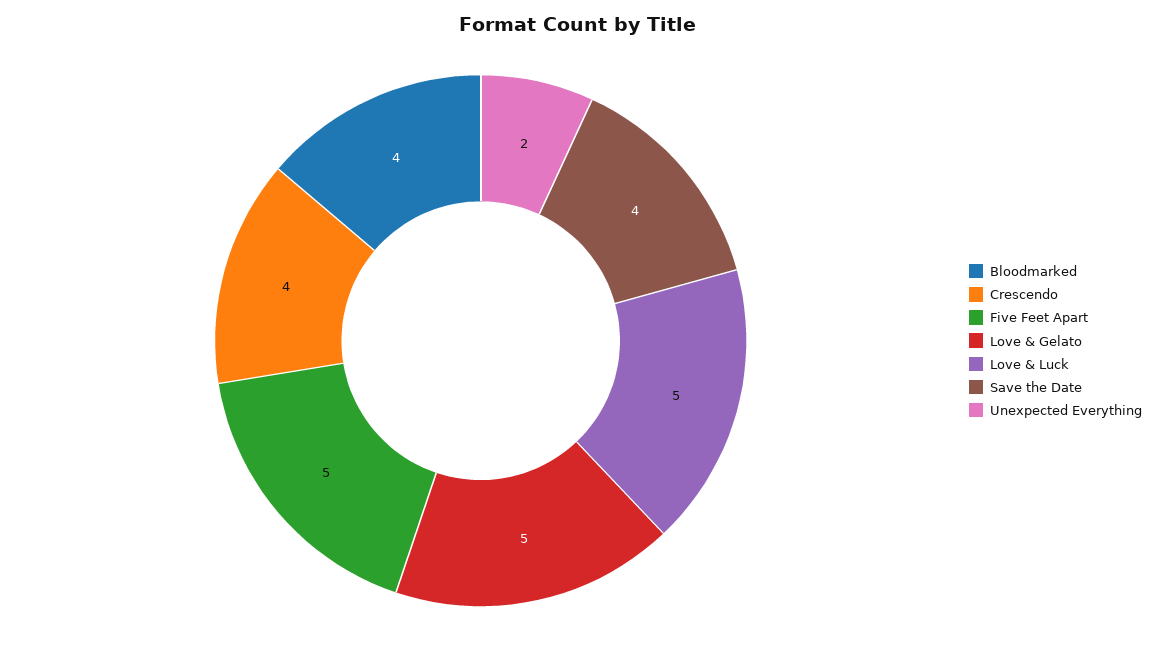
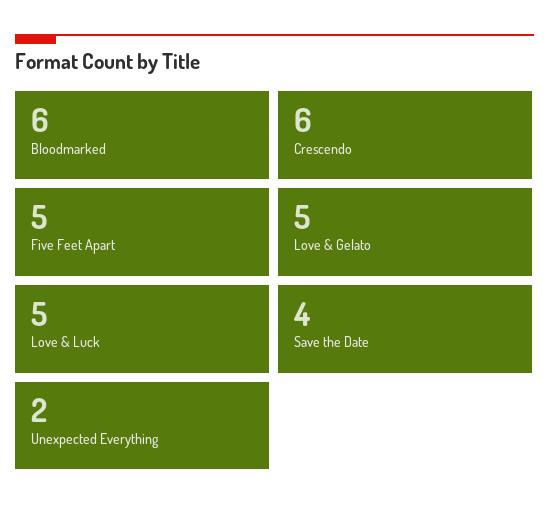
Bloodmarked: 4 -> 6
Crescendo: 4 -> 6

